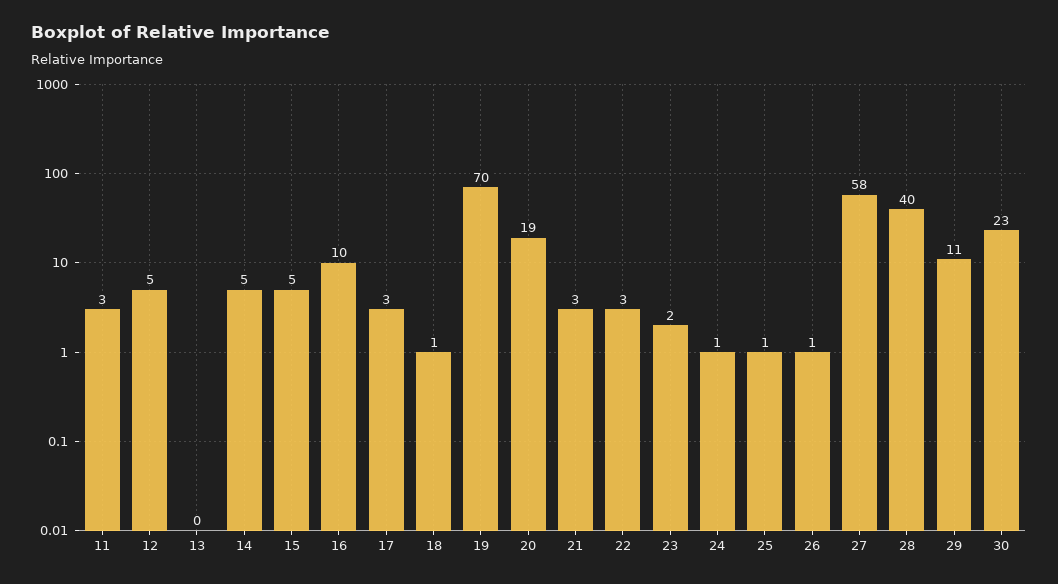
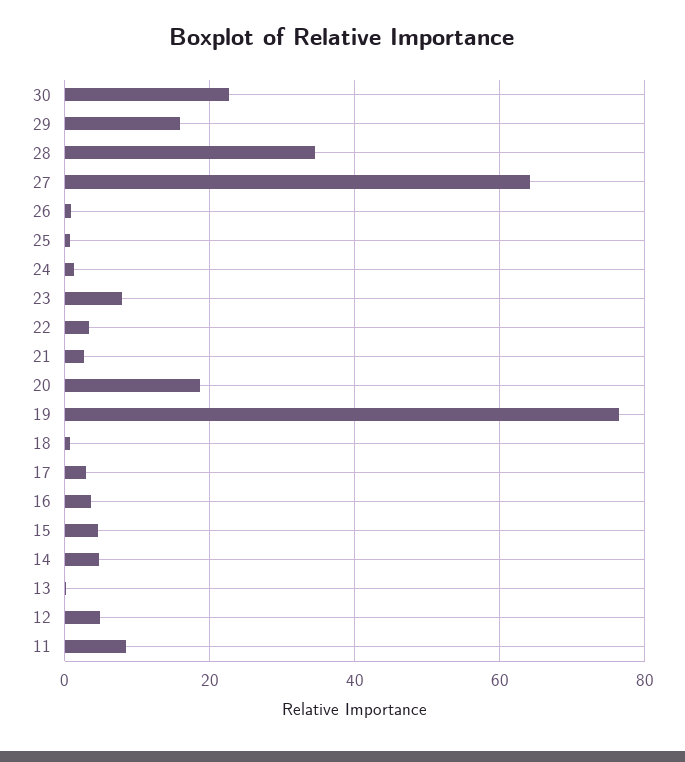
11: 3 -> 8
16: 10 -> 4
19: 70 -> 76
23: 2 -> 8
27: 58 -> 64
28: 40 -> 34
29: 11 -> 16

